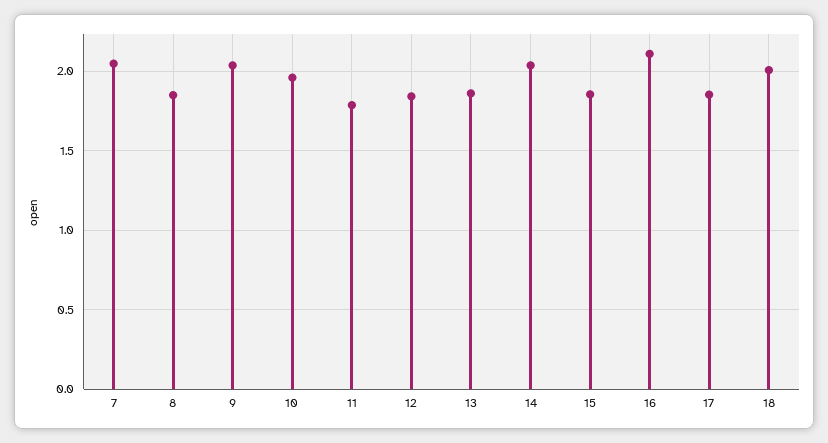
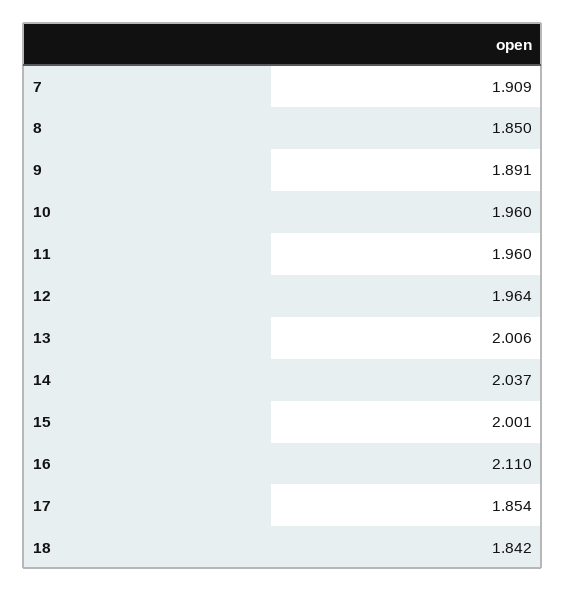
7: 2.05 -> 1.909
9: 2.05 -> 1.891
11: 1.8 -> 1.96
12: 1.85 -> 1.964
13: 1.85 -> 2.006
15: 1.85 -> 2.001
18: 2 -> 1.842

